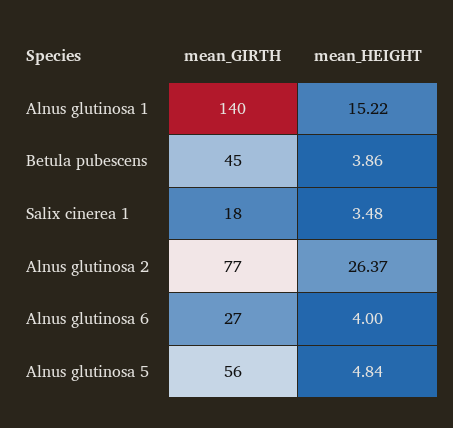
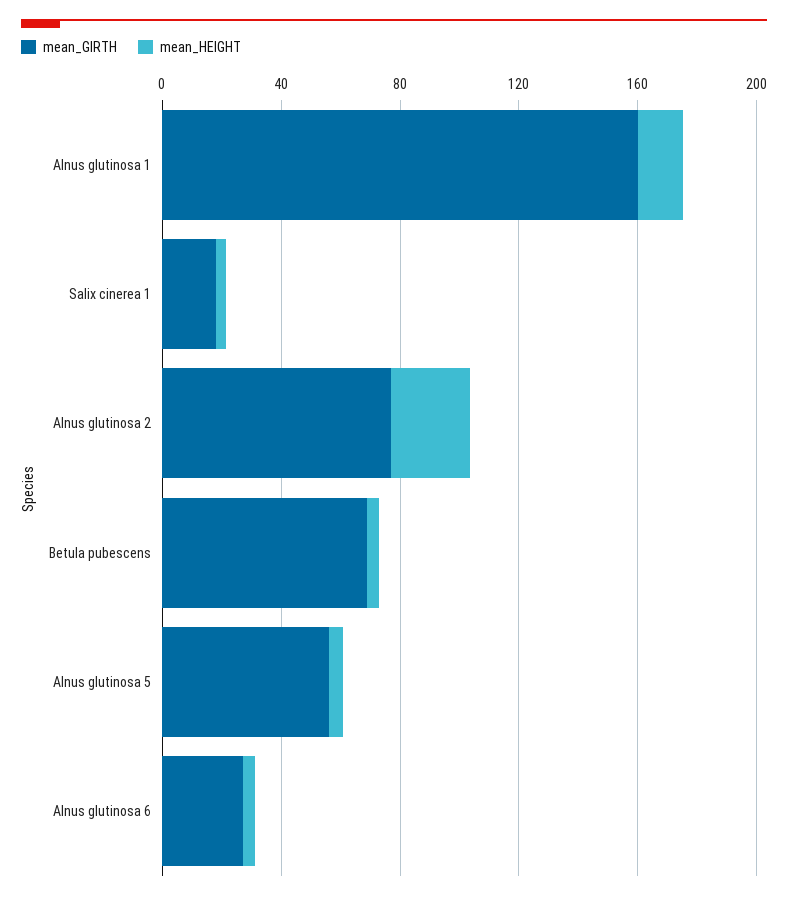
mean_GIRTH, Alnus glutinosa 1: 140 -> 160
mean_GIRTH, Betula pubescens: 45 -> 70

